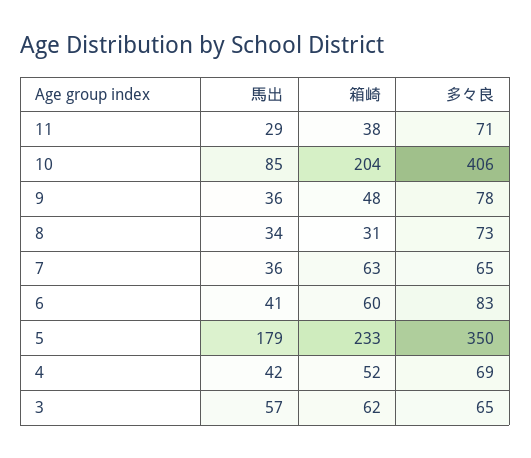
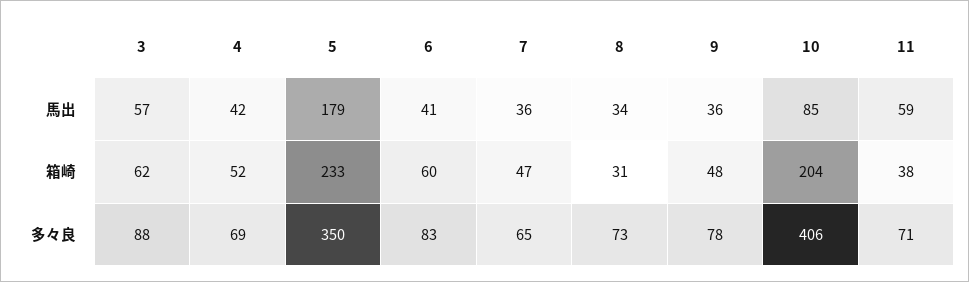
馬出, 11: 29 -> 59
箱崎, 7: 63 -> 47
多々良, 3: 65 -> 88

